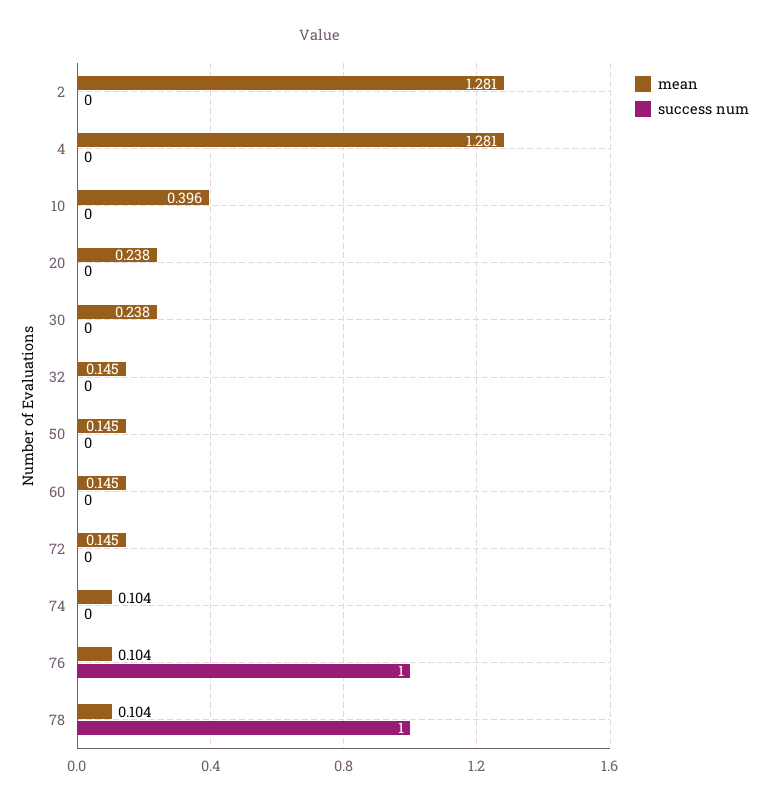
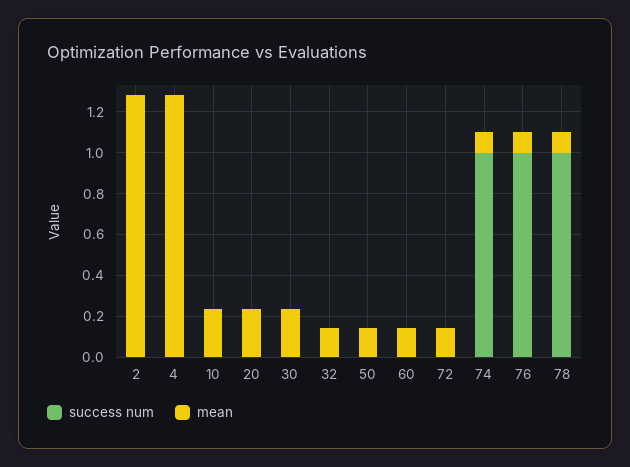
mean, 10: 0.396 -> 0.25
success num, 74: 0 -> 1

